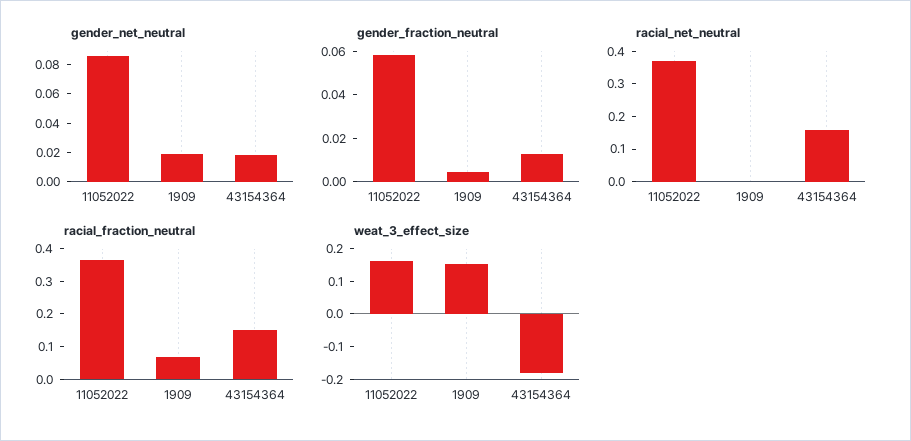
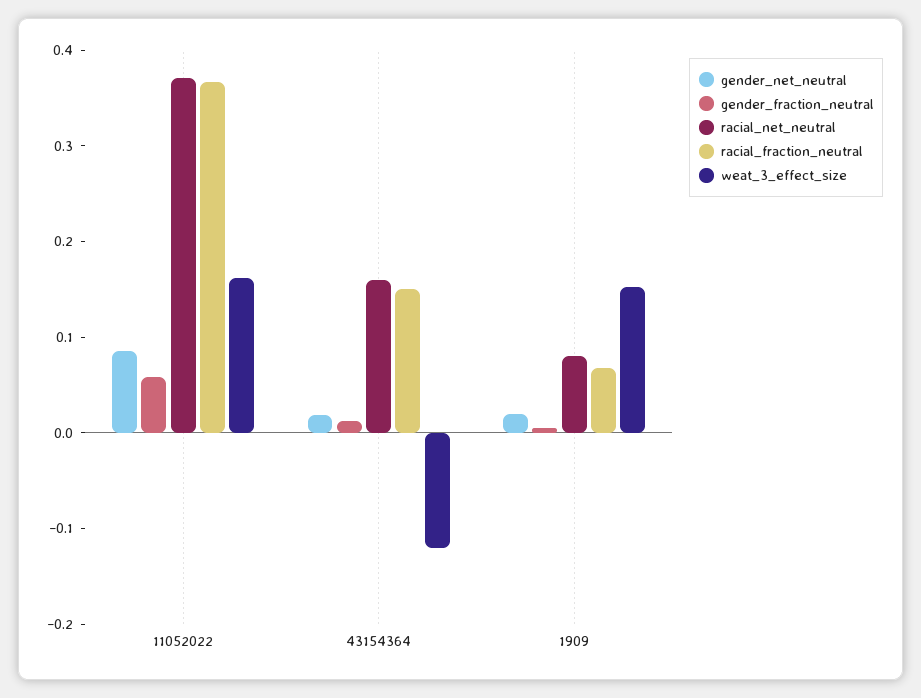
racial_net_neutral, 1909: 0 -> 0.08
weat_3_effect_size, 43154364: -0.175 -> -0.12

